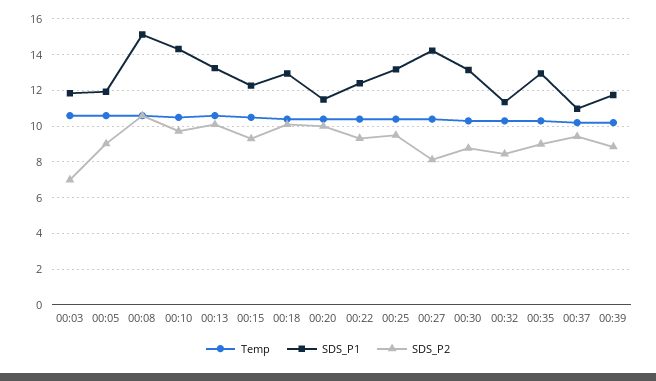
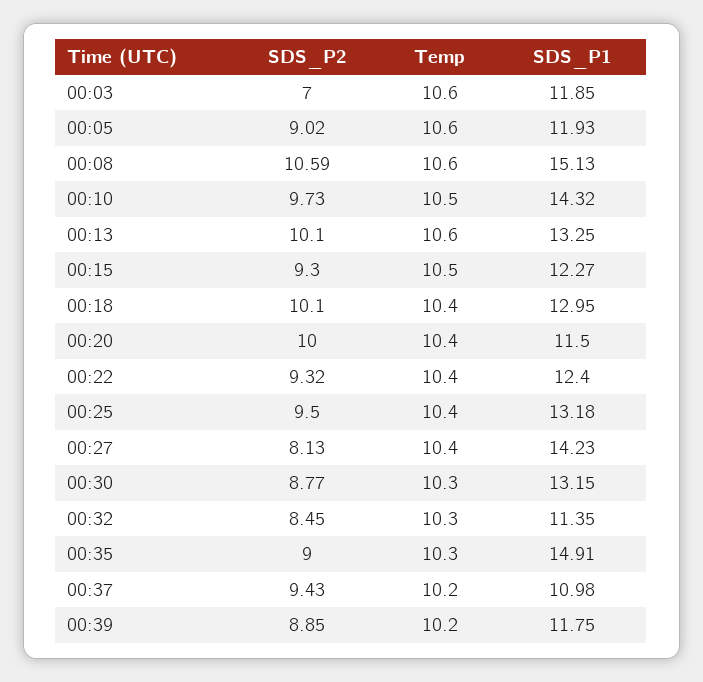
SDS_P1, 00:35: 13 -> 14.91

